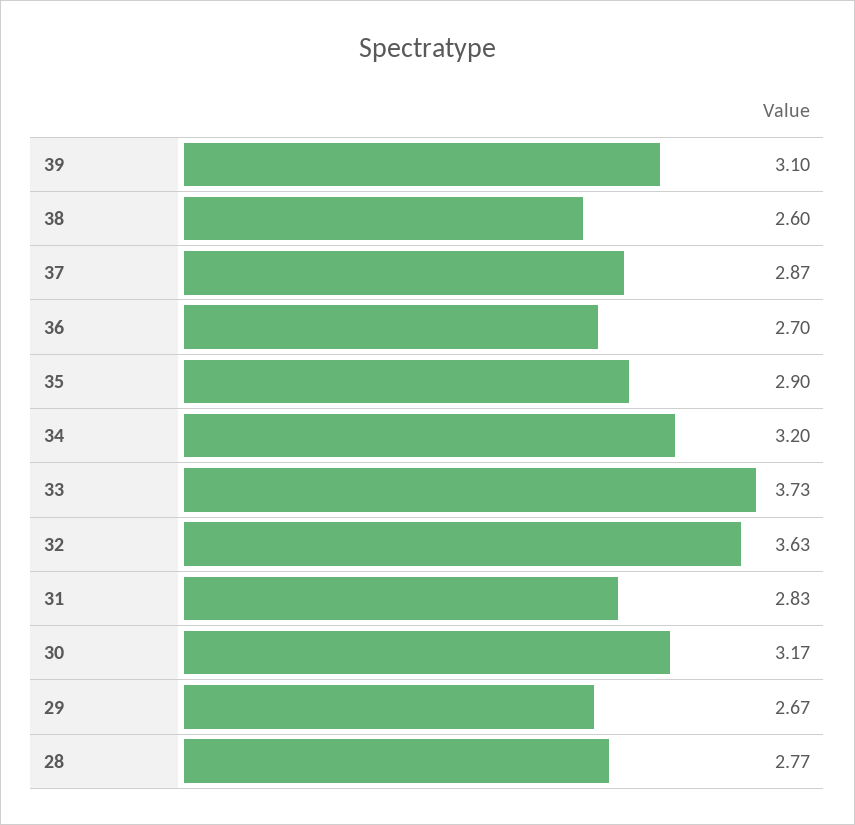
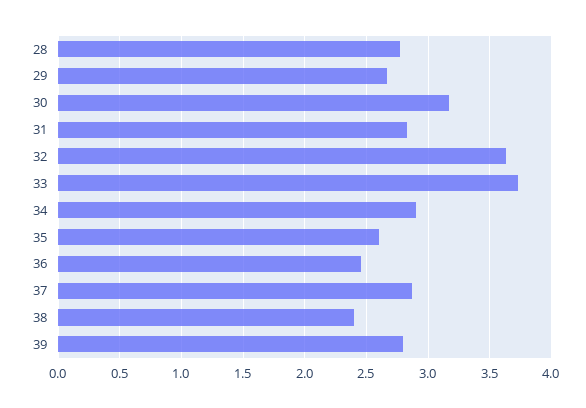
39: 3.1 -> 2.8
38: 2.6 -> 2.4
36: 2.7 -> 2.45
35: 2.9 -> 2.6
34: 3.2 -> 2.9

